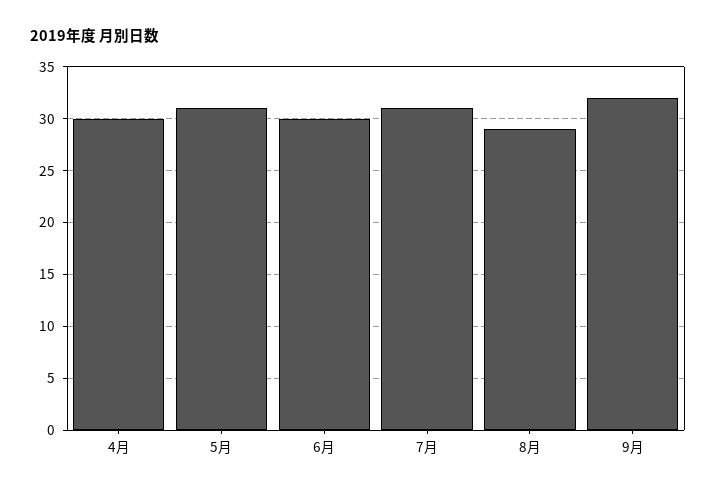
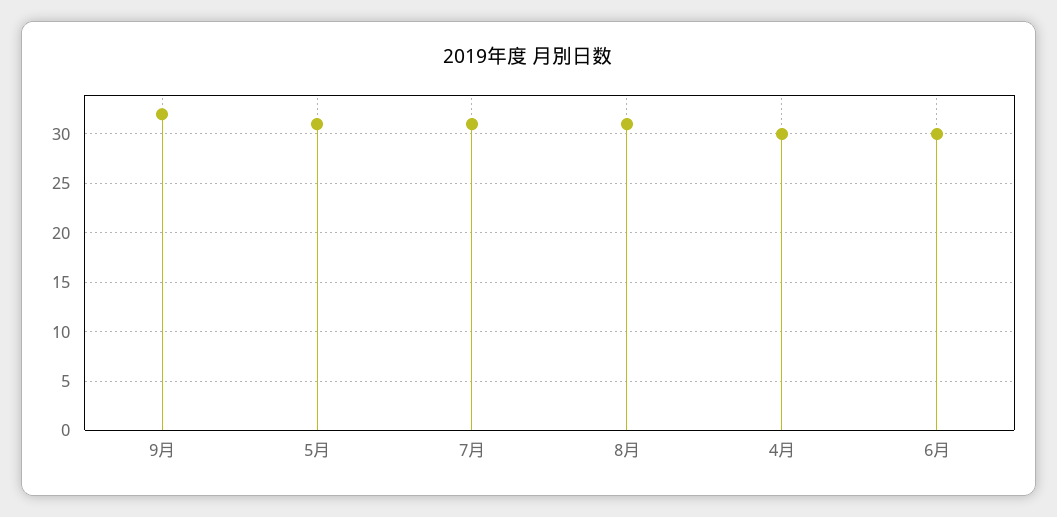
8月: 29 -> 31

